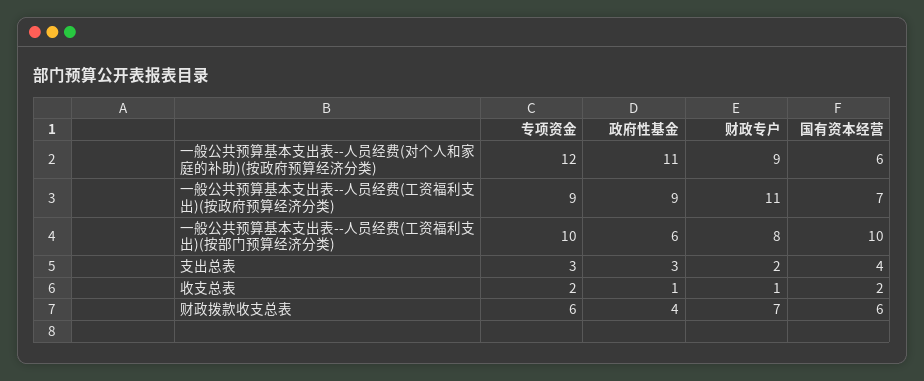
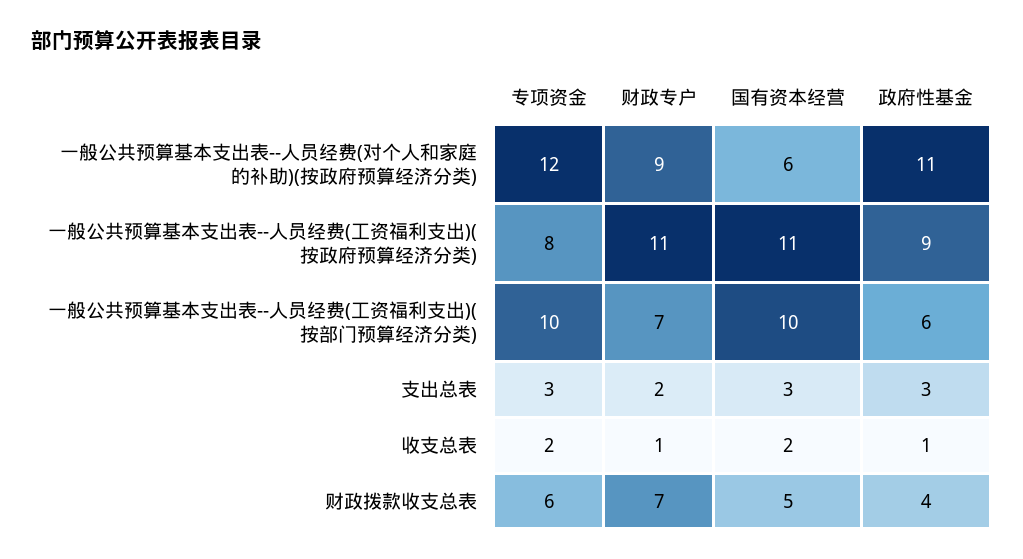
专项资金, 一般公共预算基本支出表--人员经费(工资福利支出)(按政府预算经济分类): 9 -> 8
国有资本经营, 一般公共预算基本支出表--人员经费(工资福利支出)(按政府预算经济分类): 7 -> 11
财政专户, 一般公共预算基本支出表--人员经费(工资福利支出)(按部门预算经济分类): 8 -> 7
国有资本经营, 支出总表: 4 -> 3
国有资本经营, 财政拨款收支总表: 6 -> 5

